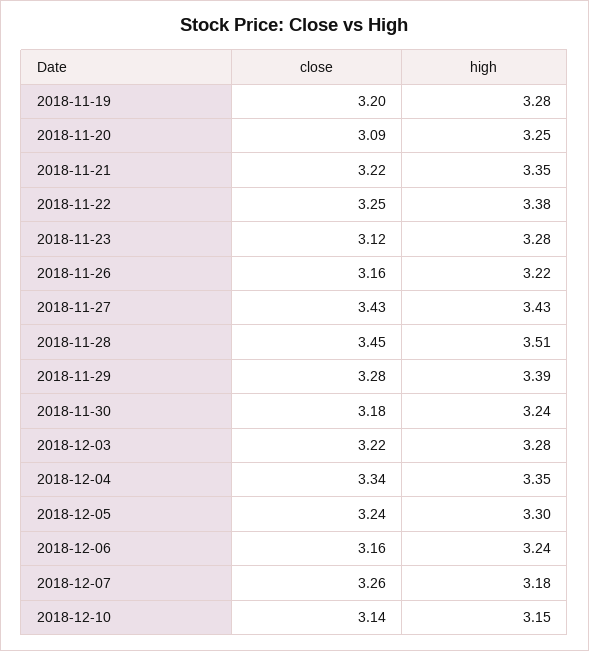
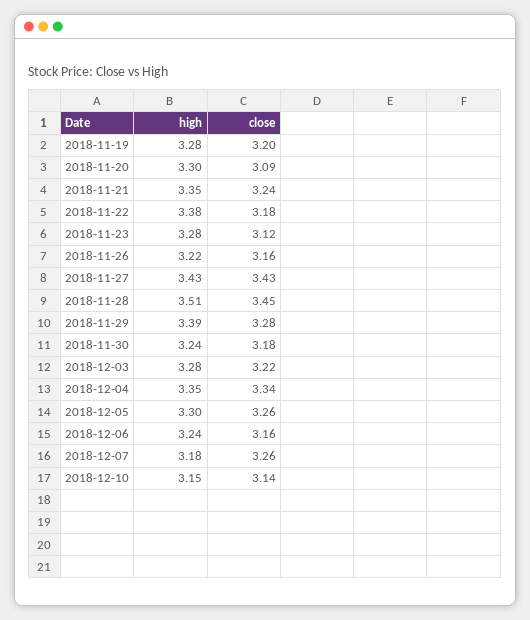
high, 2018-11-20: 3.25 -> 3.3
close, 2018-11-21: 3.22 -> 3.24
close, 2018-11-22: 3.25 -> 3.18
close, 2018-12-05: 3.24 -> 3.26

